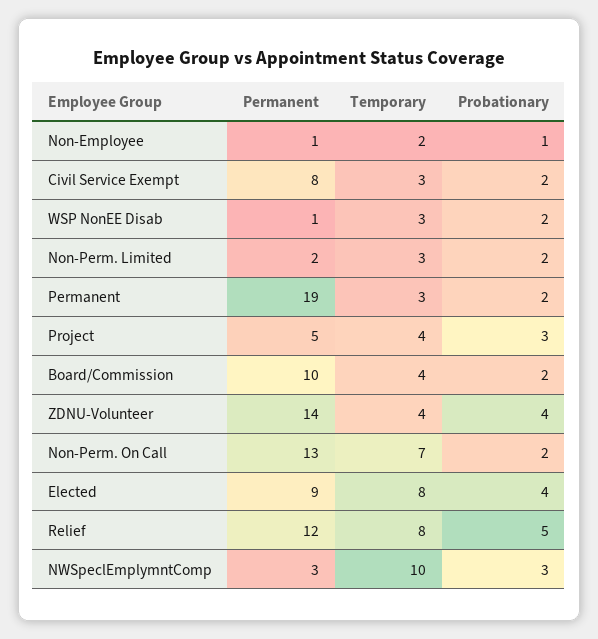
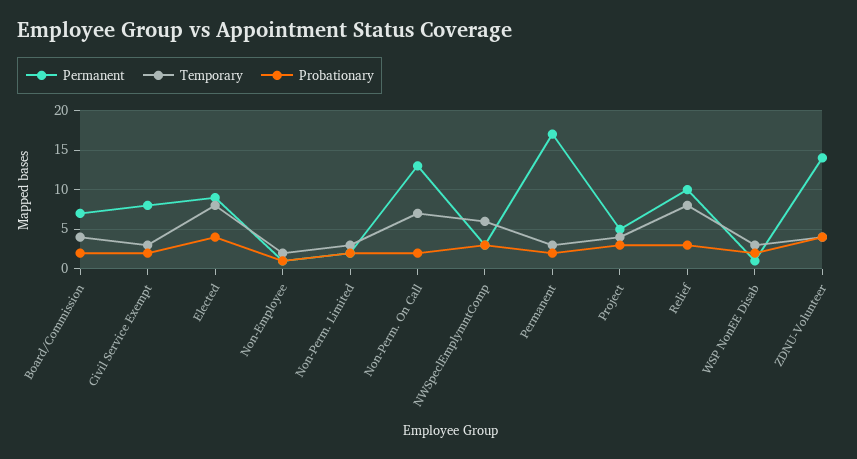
Permanent, Permanent: 19 -> 17
Permanent, Board/Commission: 10 -> 7
Permanent, Relief: 12 -> 10
Probationary, Relief: 5 -> 3
Temporary, NWSpeclEmplymntComp: 10 -> 6

